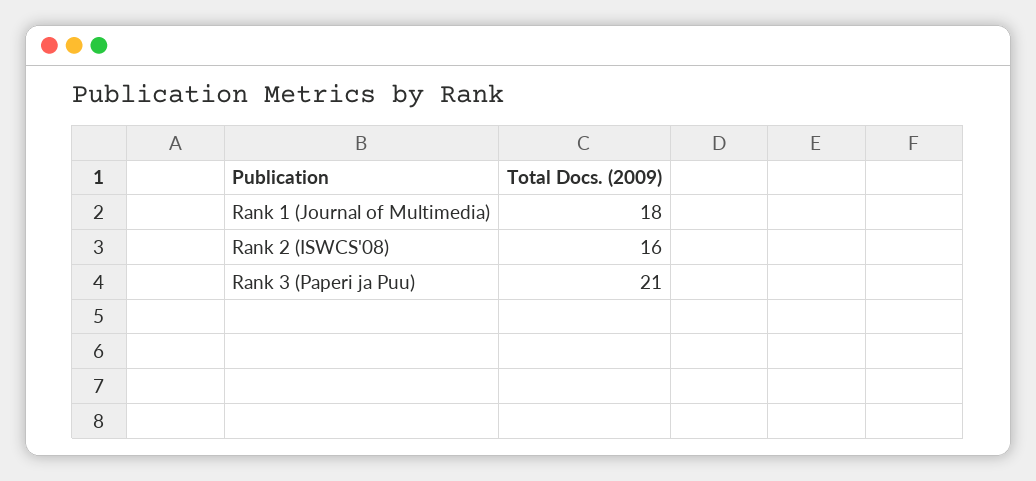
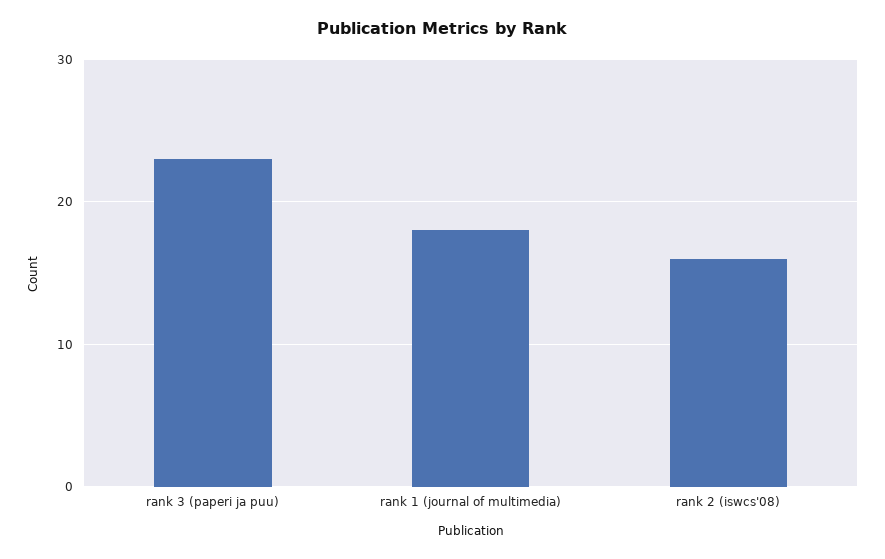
Rank 3 (Paperi ja Puu): 21 -> 23

